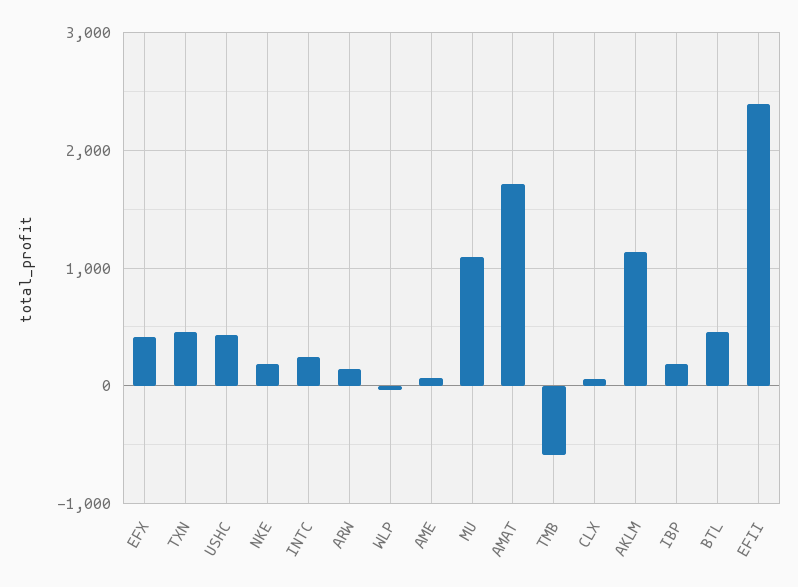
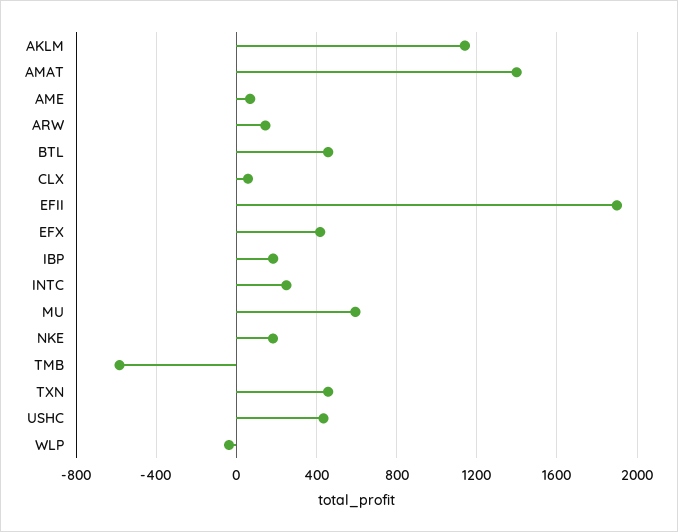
MU: 1100 -> 600
AMAT: 1700 -> 1400
EFII: 2400 -> 1900

